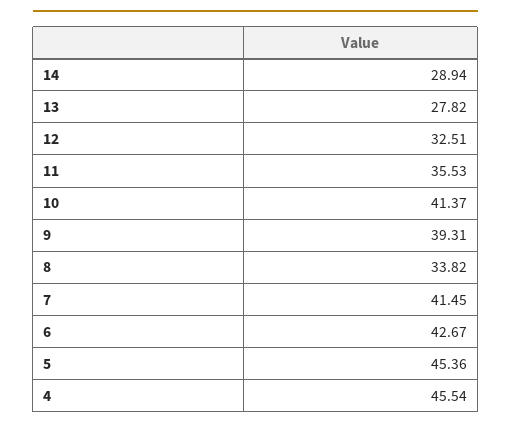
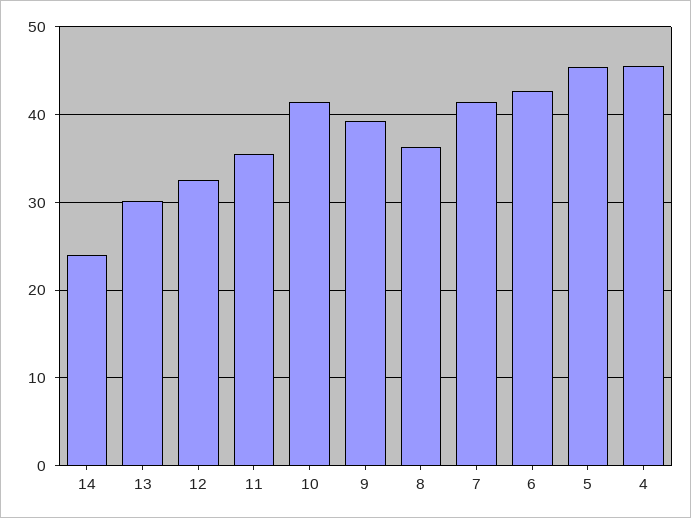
14: 28.94 -> 24
13: 27.82 -> 30
8: 33.82 -> 36

